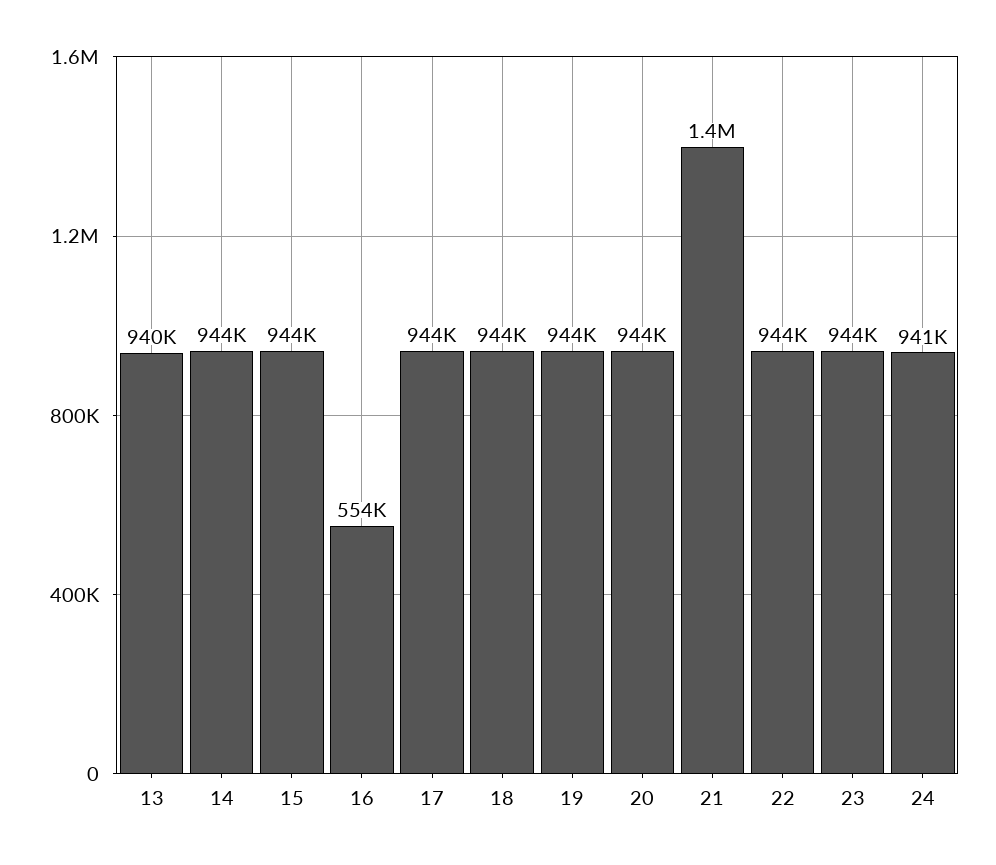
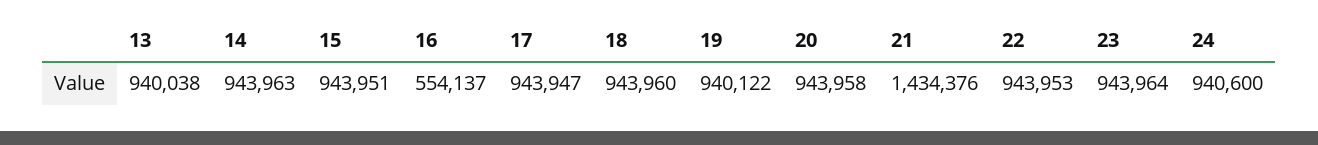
19: 944000 -> 940122

